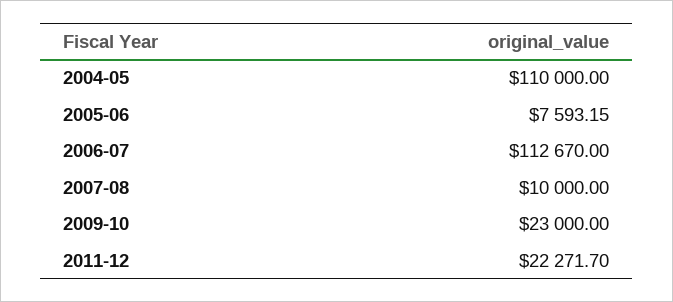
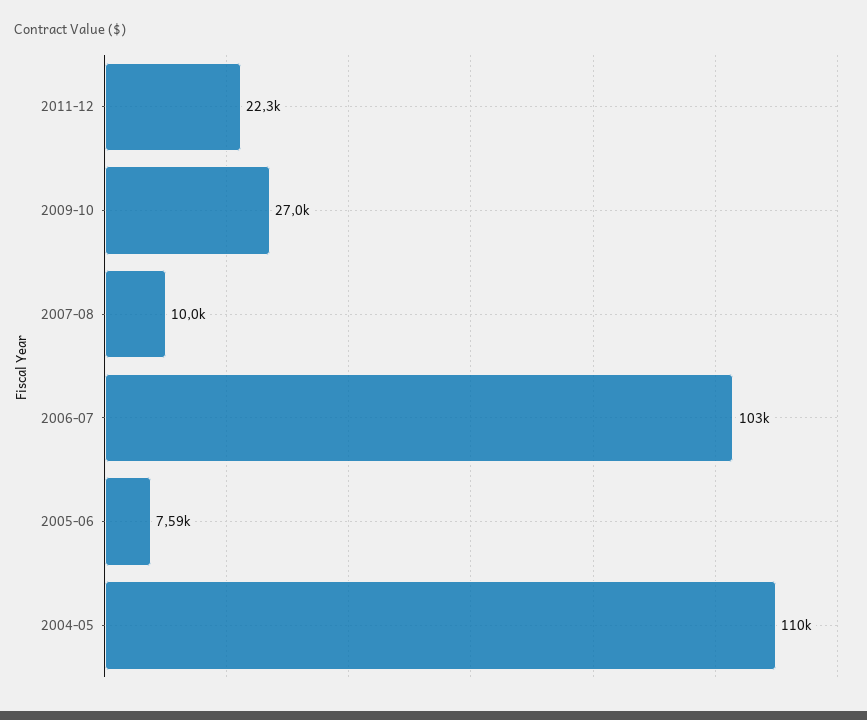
2006-07: 112670 -> 103000
2009-10: 23000 -> 27000

